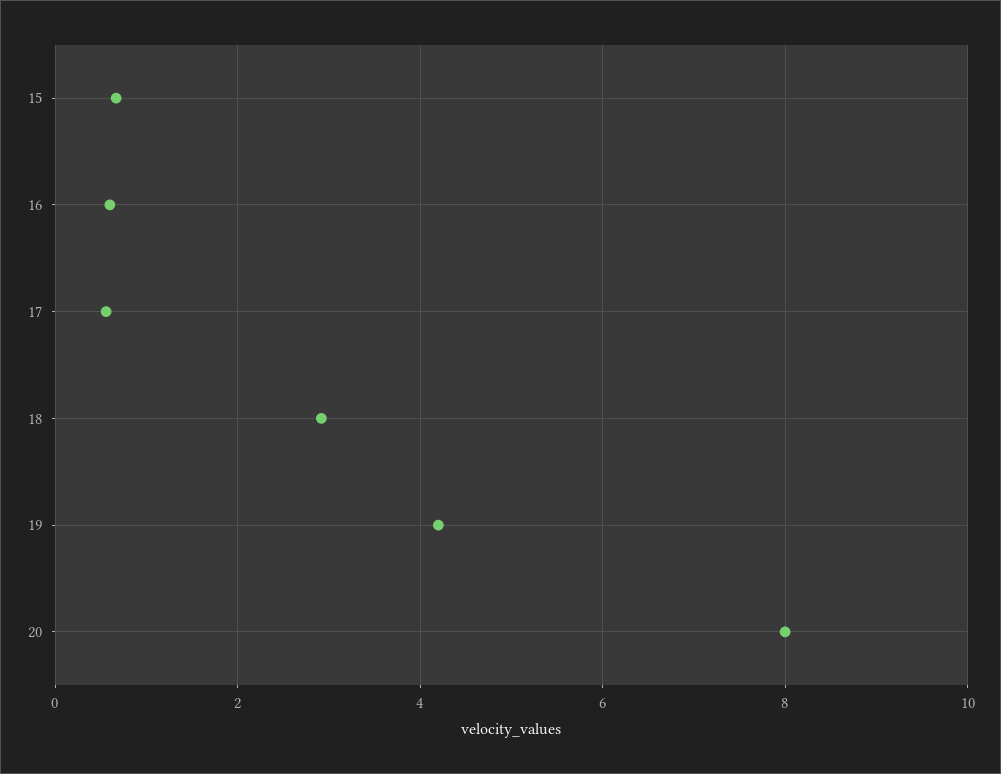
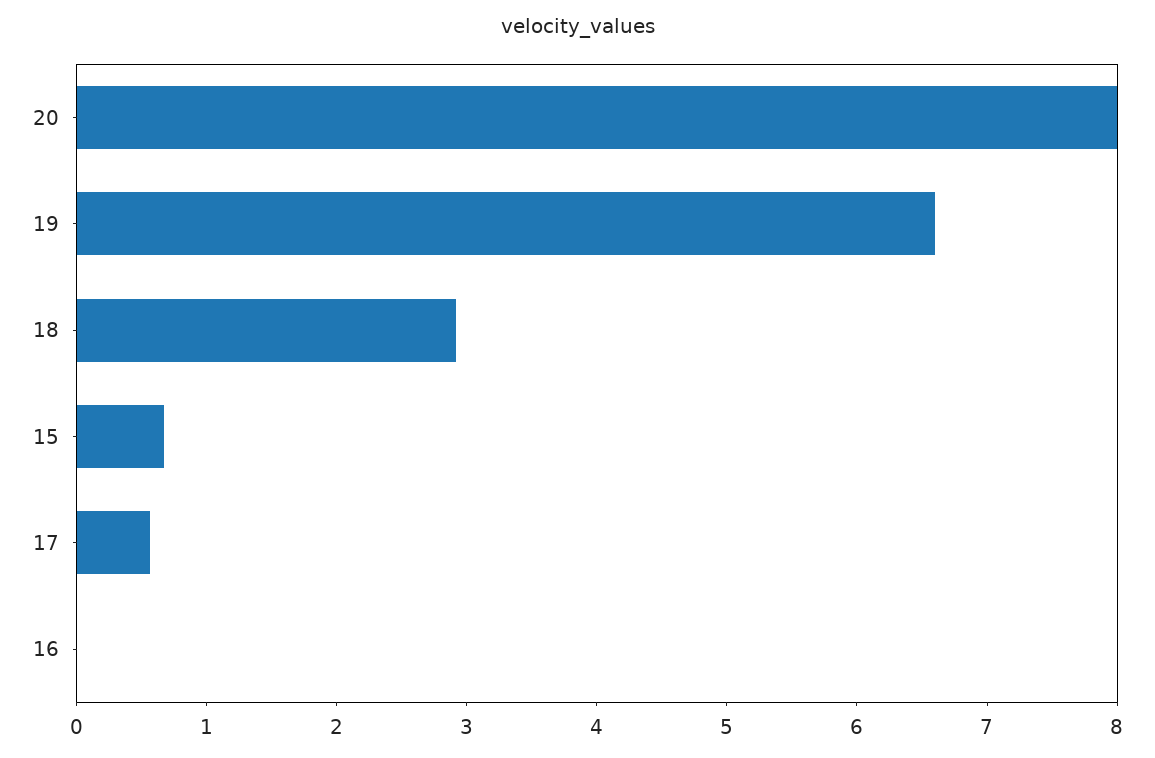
16: 0.6 -> 0
19: 4.2 -> 6.6

